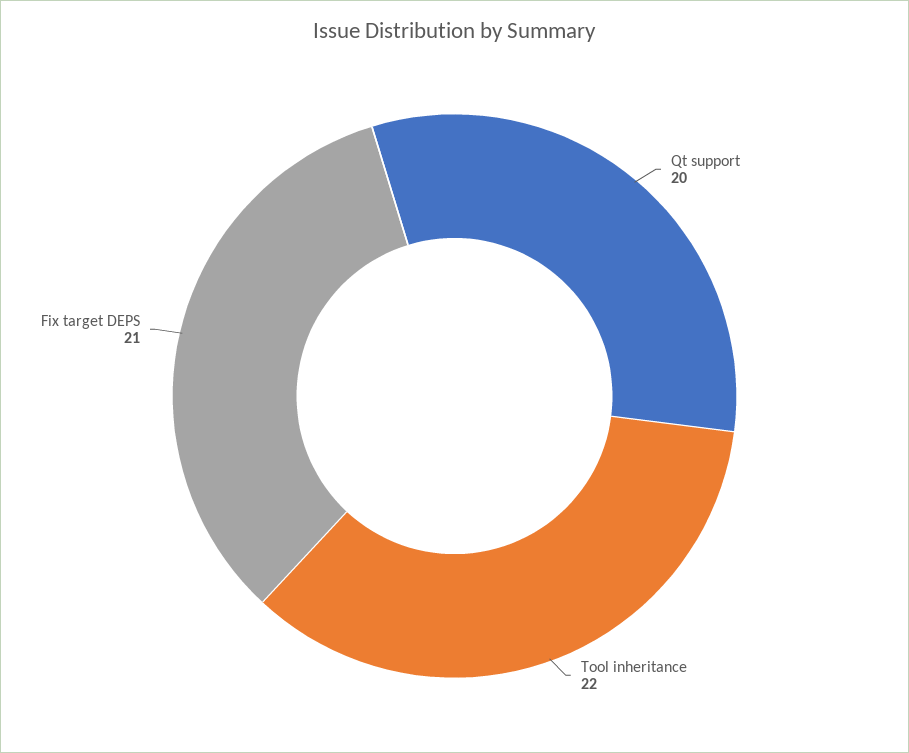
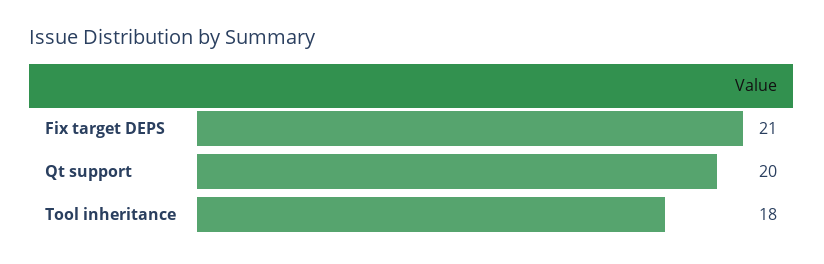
Tool inheritance: 22 -> 18

